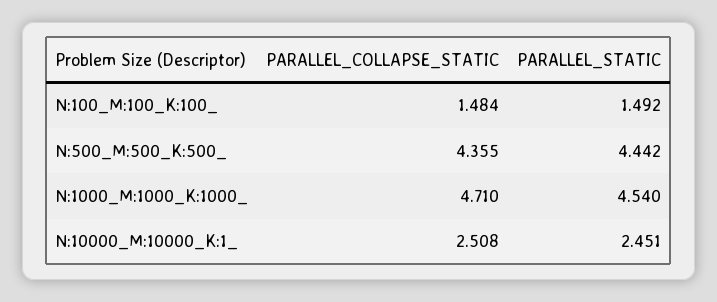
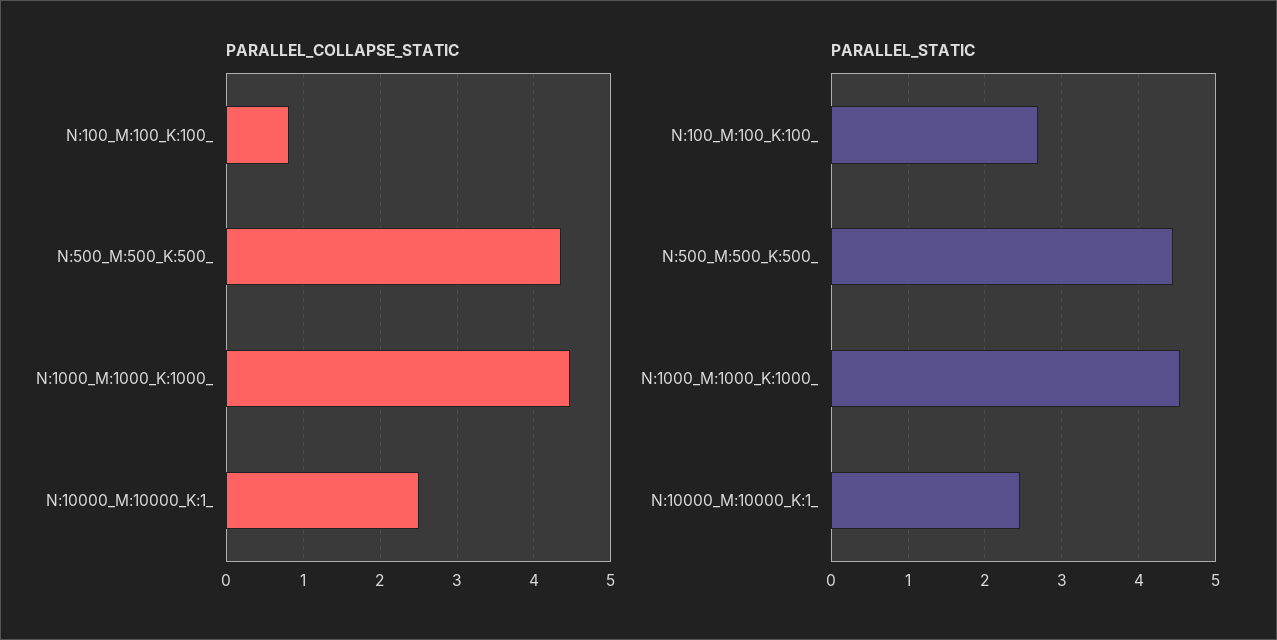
PARALLEL_COLLAPSE_STATIC, N:100_M:100_K:100_: 1.484 -> 0.8
PARALLEL_STATIC, N:100_M:100_K:100_: 1.492 -> 2.7
PARALLEL_COLLAPSE_STATIC, N:1000_M:1000_K:1000_: 4.71 -> 4.5

